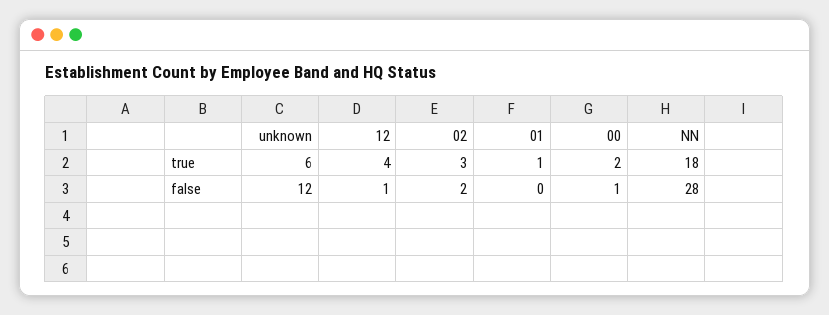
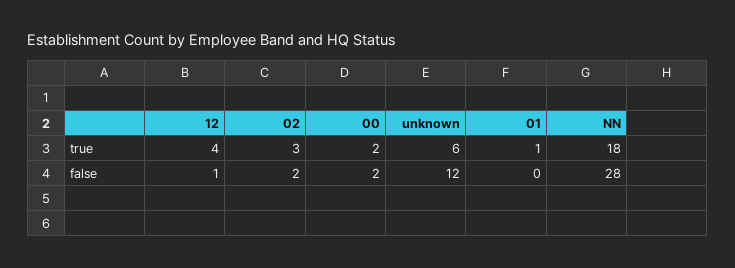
00, false: 1 -> 2

